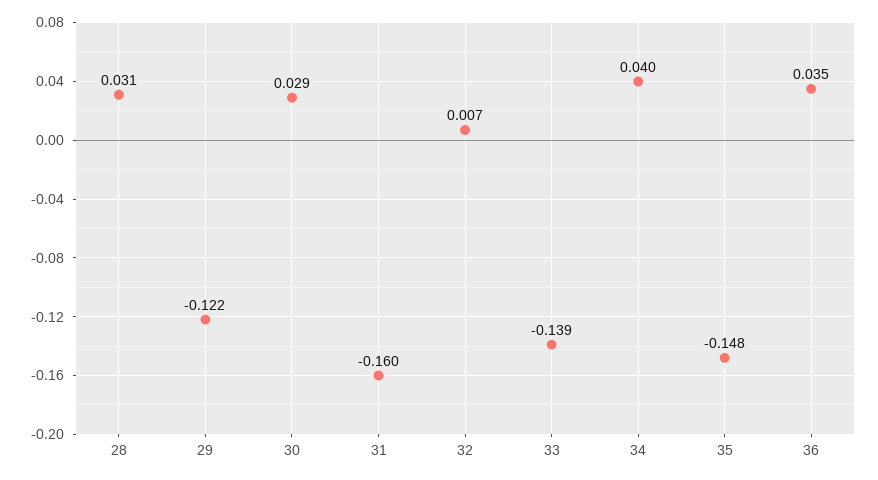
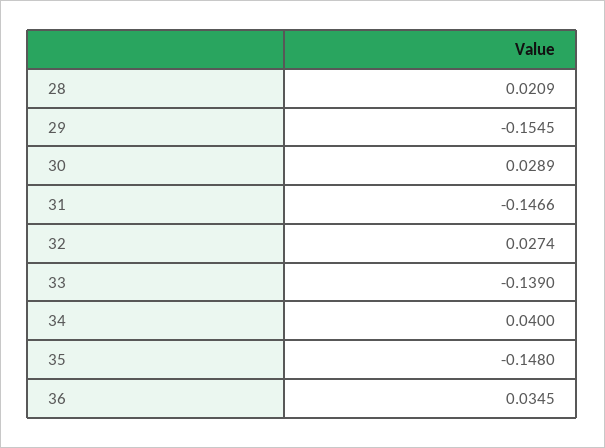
28: 0.031 -> 0.0209
29: -0.122 -> -0.1545
31: -0.16 -> -0.1466
32: 0.007 -> 0.0274

